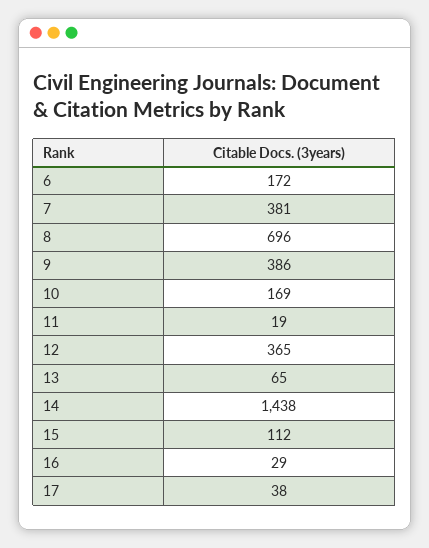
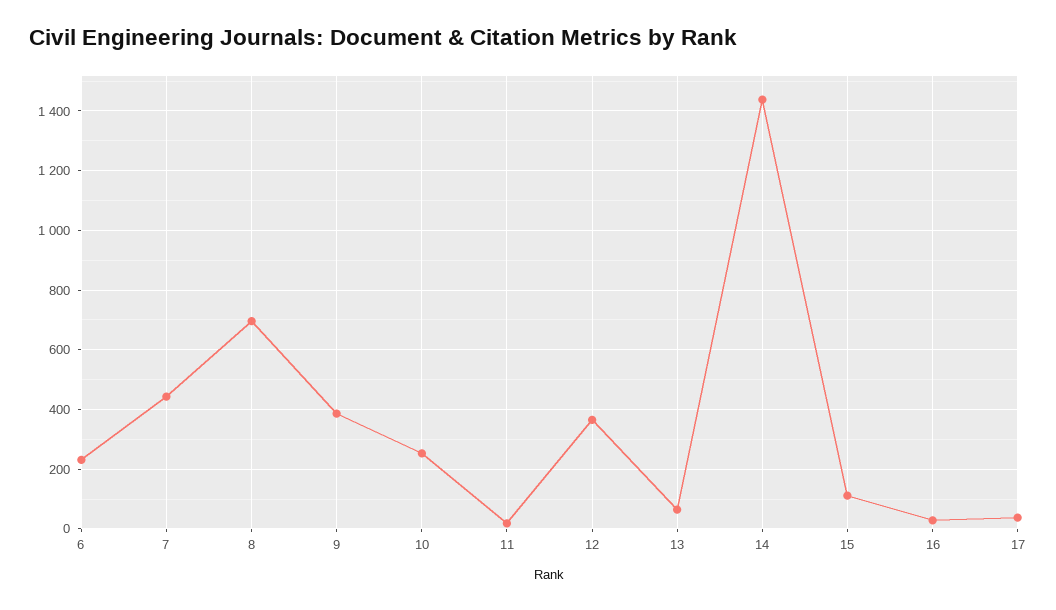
6: 172 -> 225
7: 381 -> 450
10: 169 -> 250

